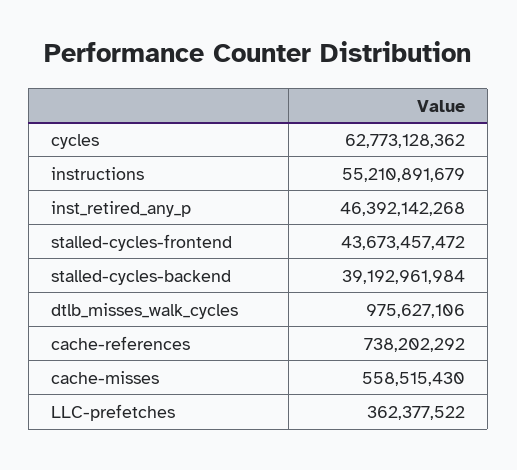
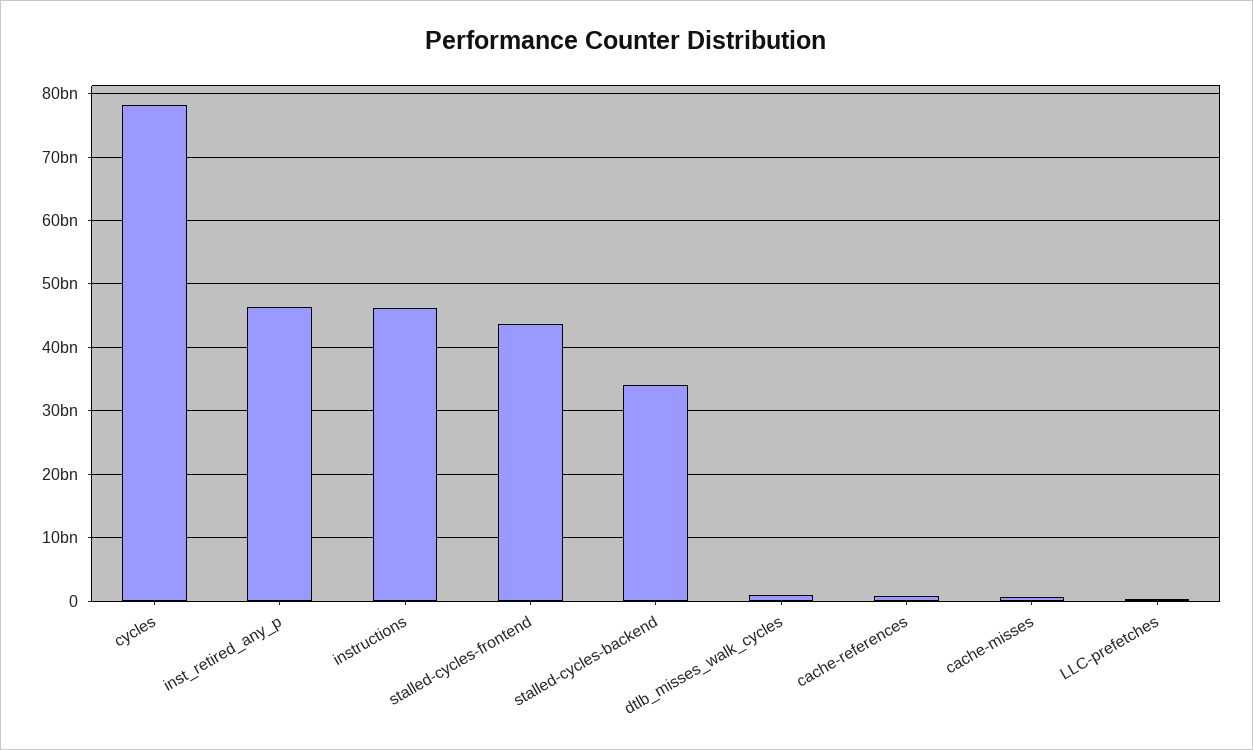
cycles: 62773128362 -> 78000000000
instructions: 55210891679 -> 46000000000
stalled-cycles-backend: 39192961984 -> 34000000000

